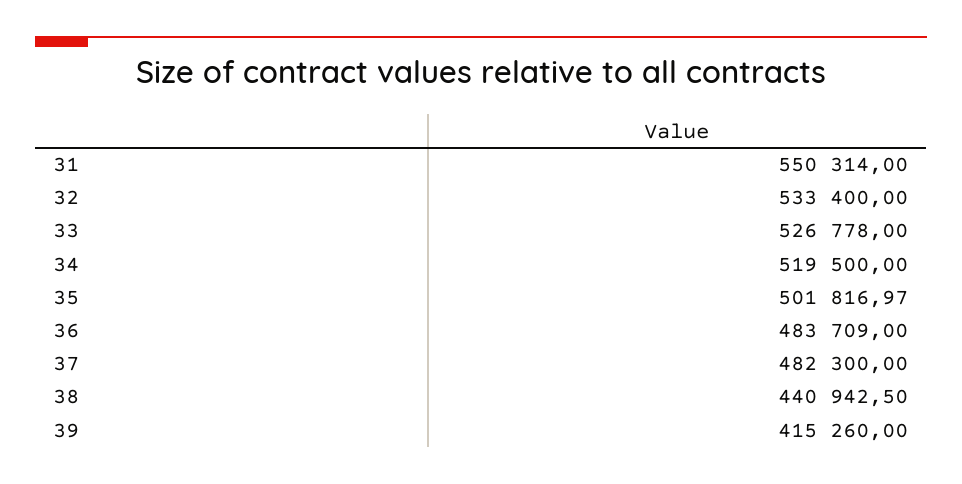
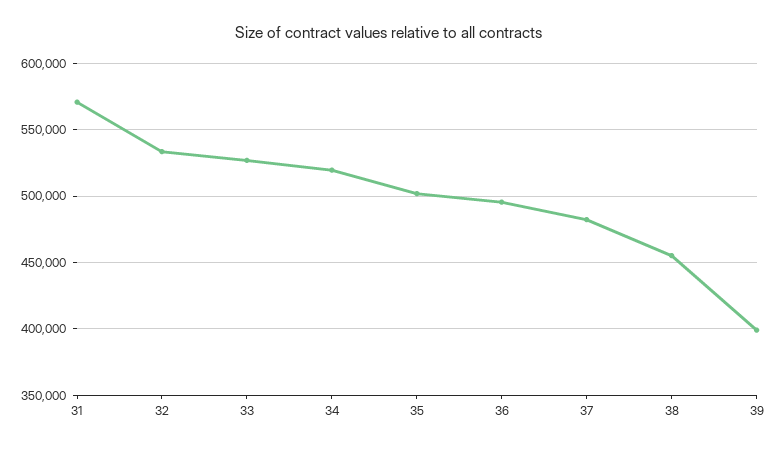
31: 550314 -> 570000
36: 483709 -> 495000
38: 440942.5 -> 455000
39: 415260 -> 400000

